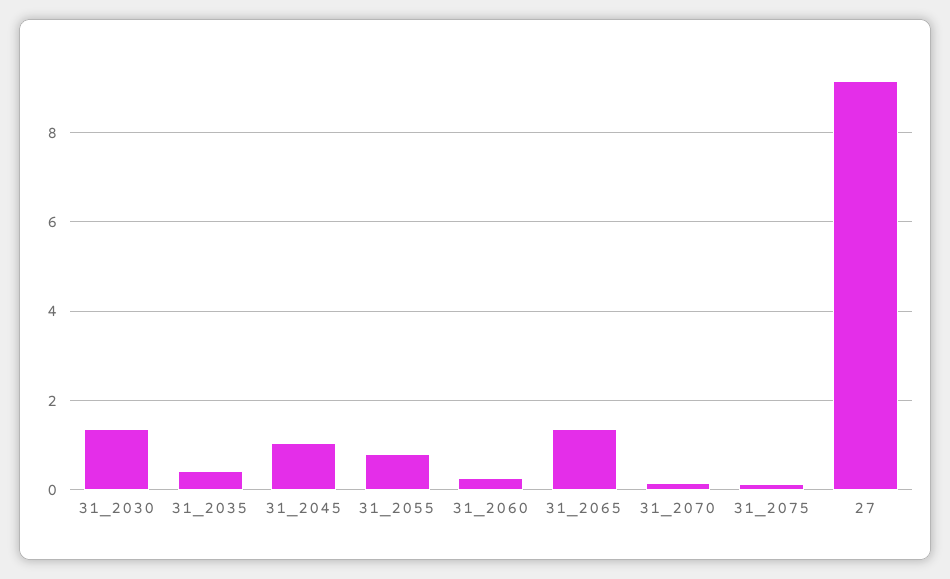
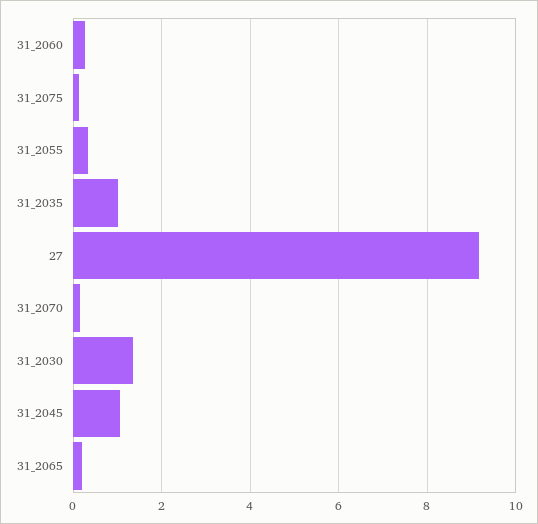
31_2035: 0.4 -> 1
31_2055: 0.8 -> 0.4
31_2065: 1.4 -> 0.2

